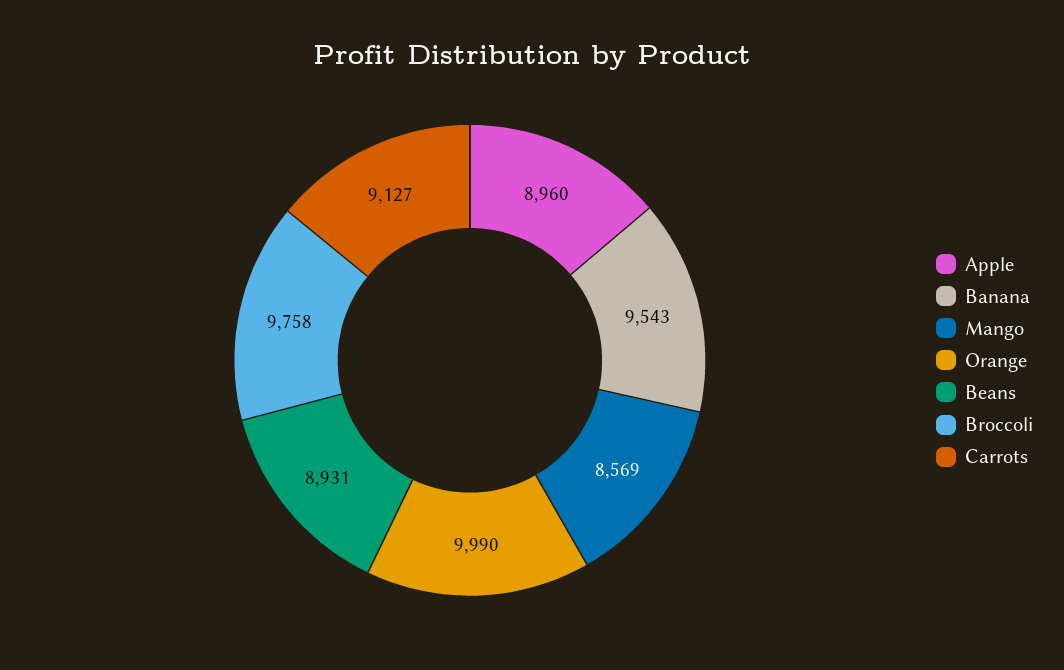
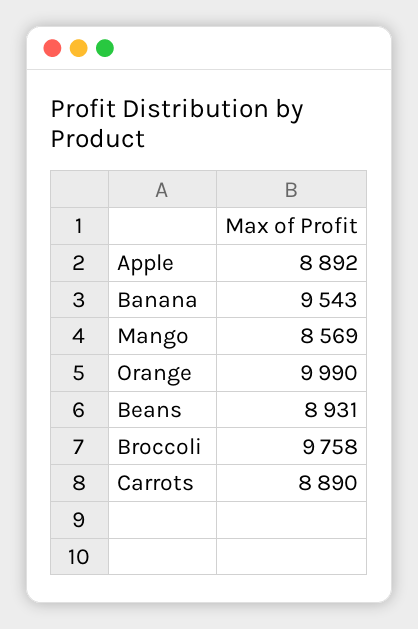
Apple: 8960 -> 8892
Carrots: 9127 -> 8890

